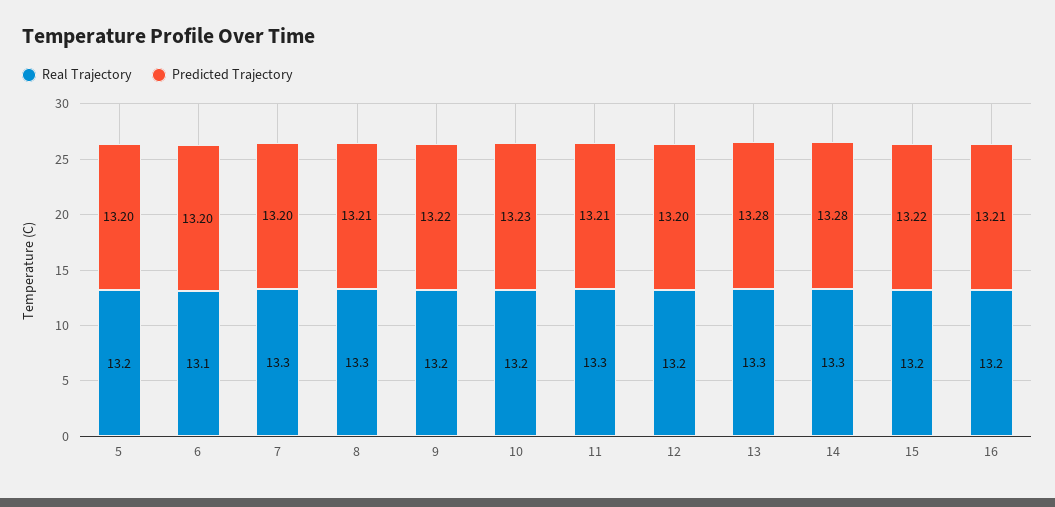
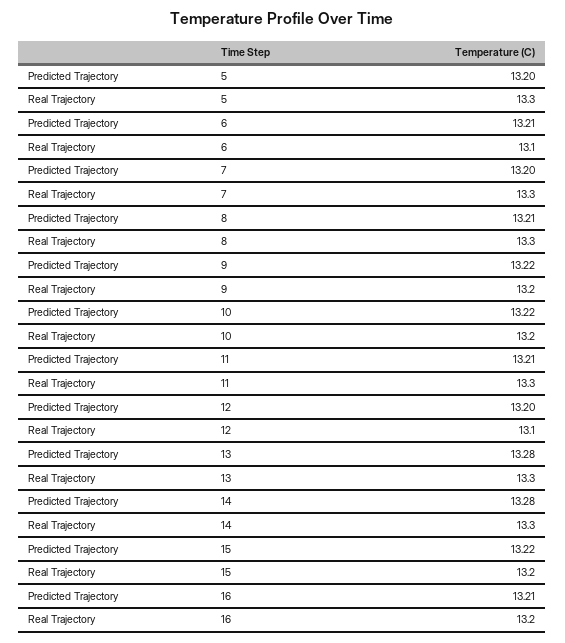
Real Trajectory, 5: 13.2 -> 13.3
Predicted Trajectory, 6: 13.2 -> 13.21
Predicted Trajectory, 10: 13.23 -> 13.22
Real Trajectory, 12: 13.2 -> 13.1

